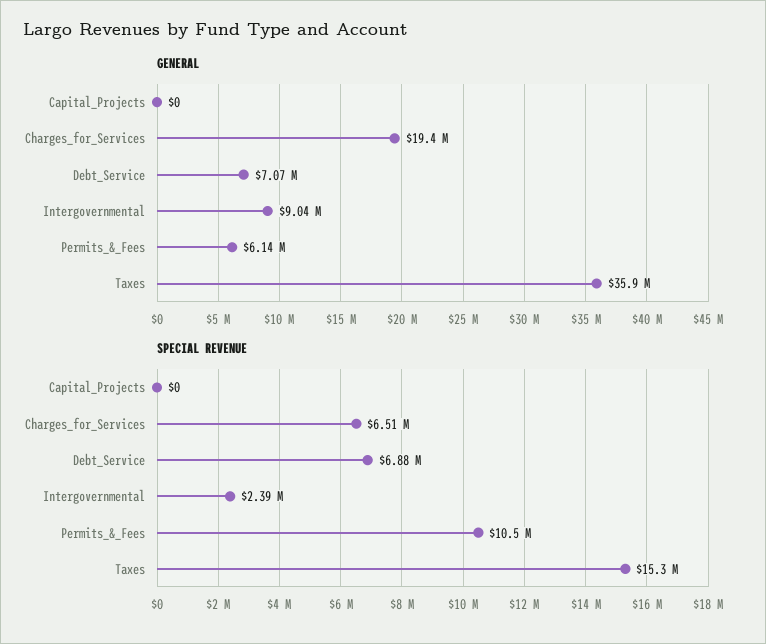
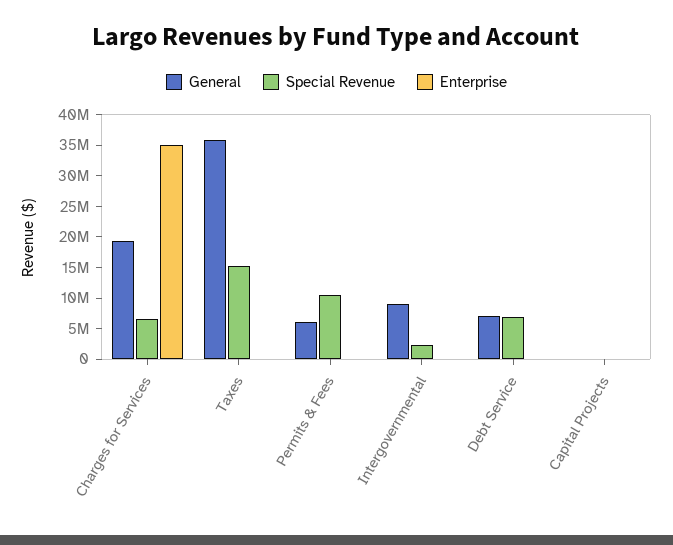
Enterprise, Charges_for_Services: none -> 35000000
Enterprise, Taxes: none -> 0
Enterprise, Permits_&_Fees: none -> 0
Enterprise, Intergovernmental: none -> 0
Enterprise, Debt_Service: none -> 0
Enterprise, Capital_Projects: none -> 0

